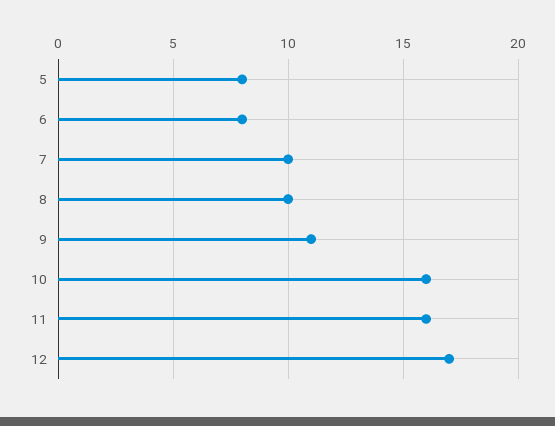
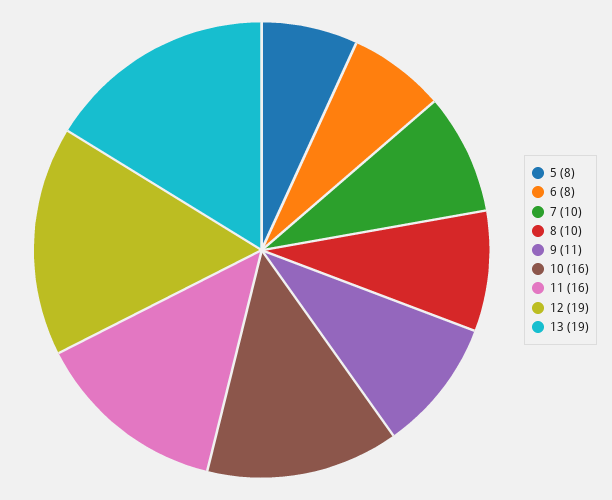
12: 17 -> 19
13: none -> 19

